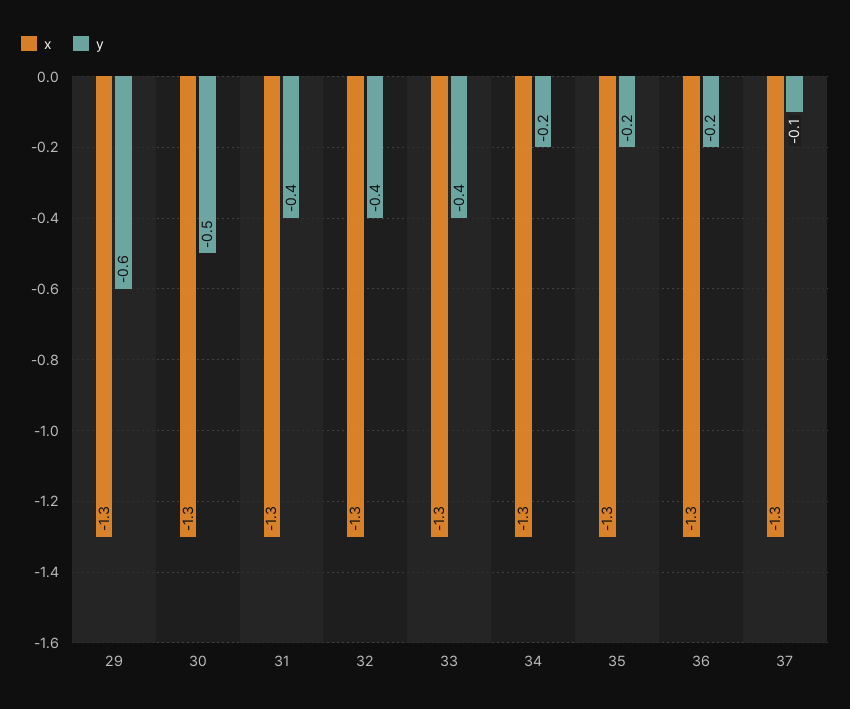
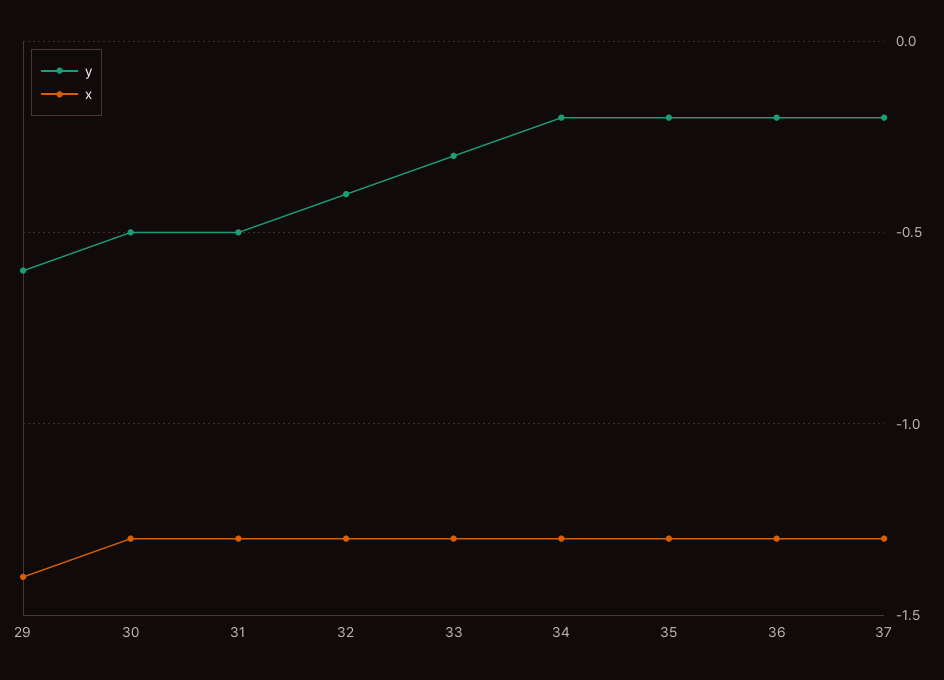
x, 29: -1.3 -> -1.4
y, 31: -0.4 -> -0.5
y, 33: -0.4 -> -0.3
y, 37: -0.1 -> -0.2

